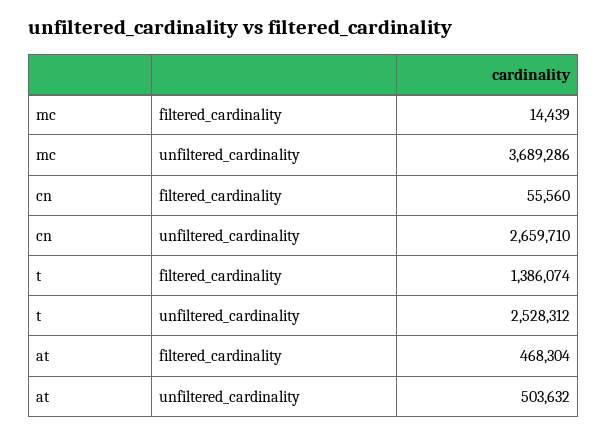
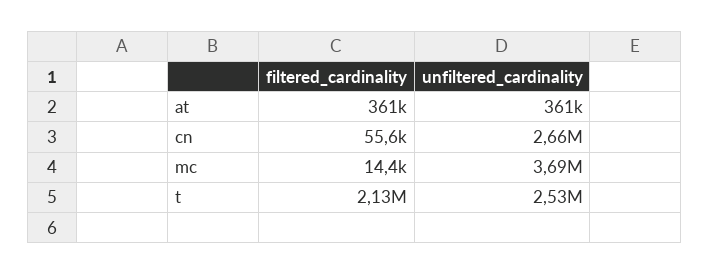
t, filtered_cardinality: 1386074 -> 2130000
at, filtered_cardinality: 468304 -> 361000
at, unfiltered_cardinality: 503632 -> 361000

